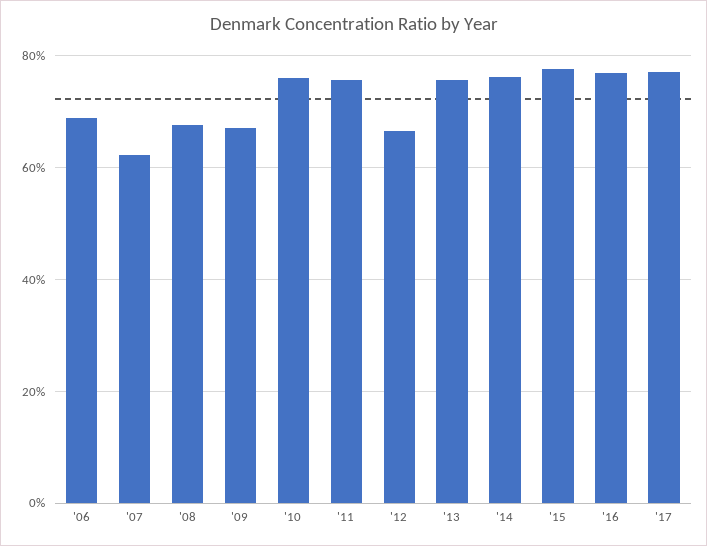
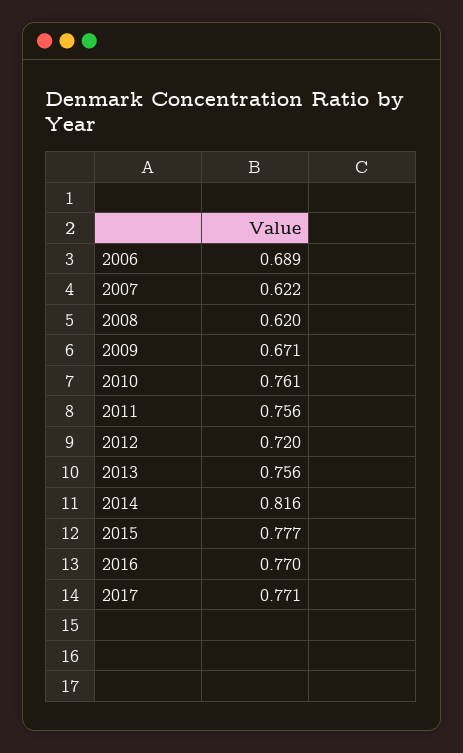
'08: 0.68 -> 0.62
'12: 0.66 -> 0.72
'14: 0.76 -> 0.816

